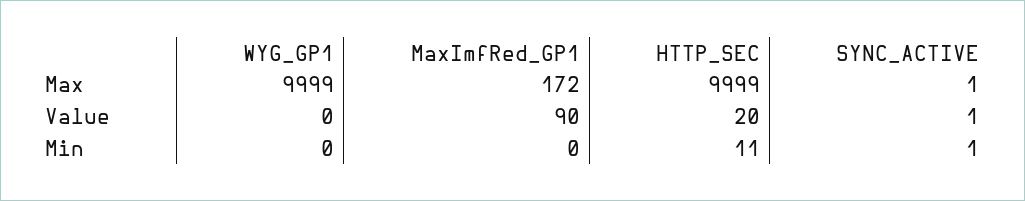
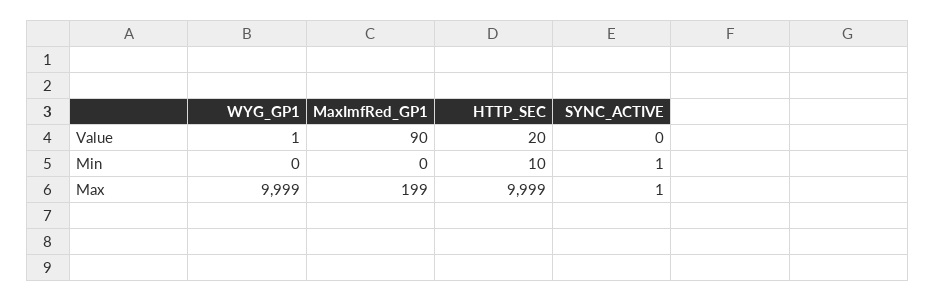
MaxImfRed_GP1, Max: 172 -> 199
WYG_GP1, Value: 0 -> 1
SYNC_ACTIVE, Value: 1 -> 0
HTTP_SEC, Min: 11 -> 10

